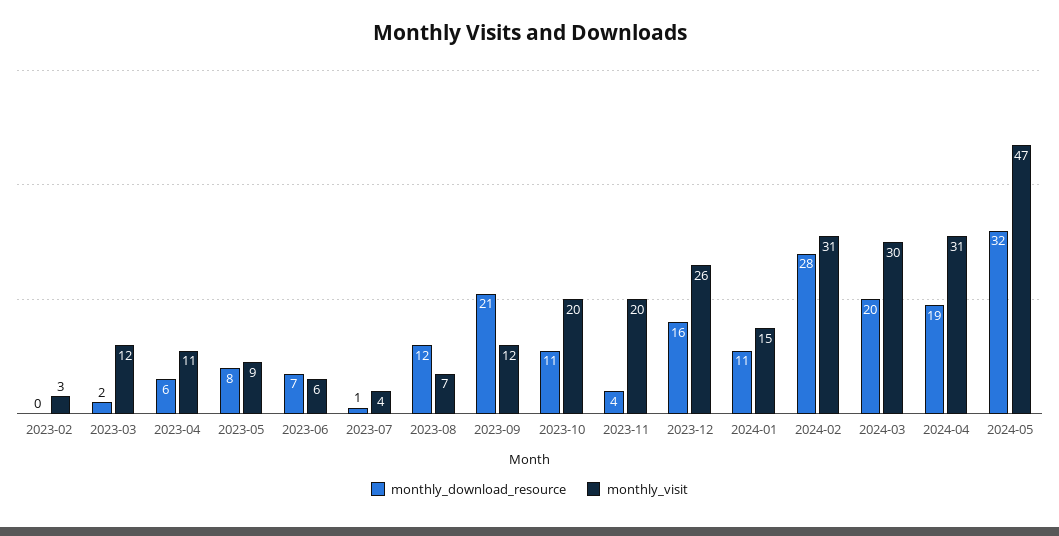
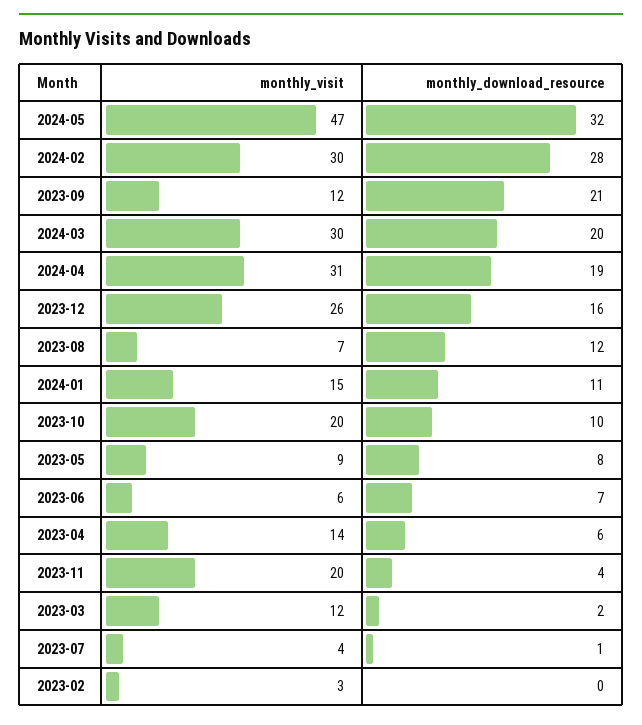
monthly_visit, 2023-04: 11 -> 14
monthly_download_resource, 2023-10: 11 -> 10
monthly_visit, 2024-02: 31 -> 30

